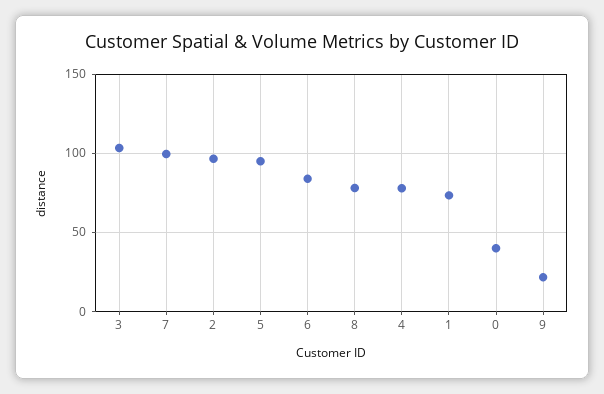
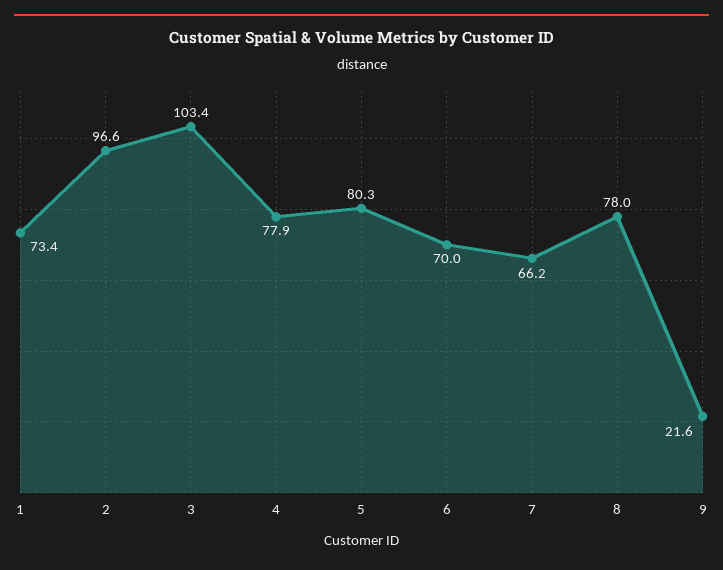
7: 100 -> 66.2
5: 95 -> 80.3
6: 85 -> 70
0: 40 -> none

